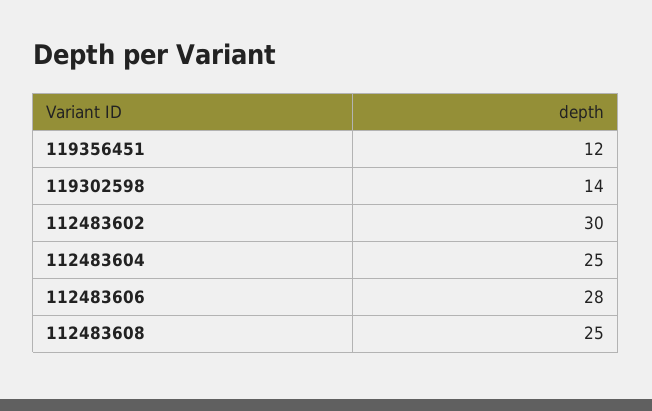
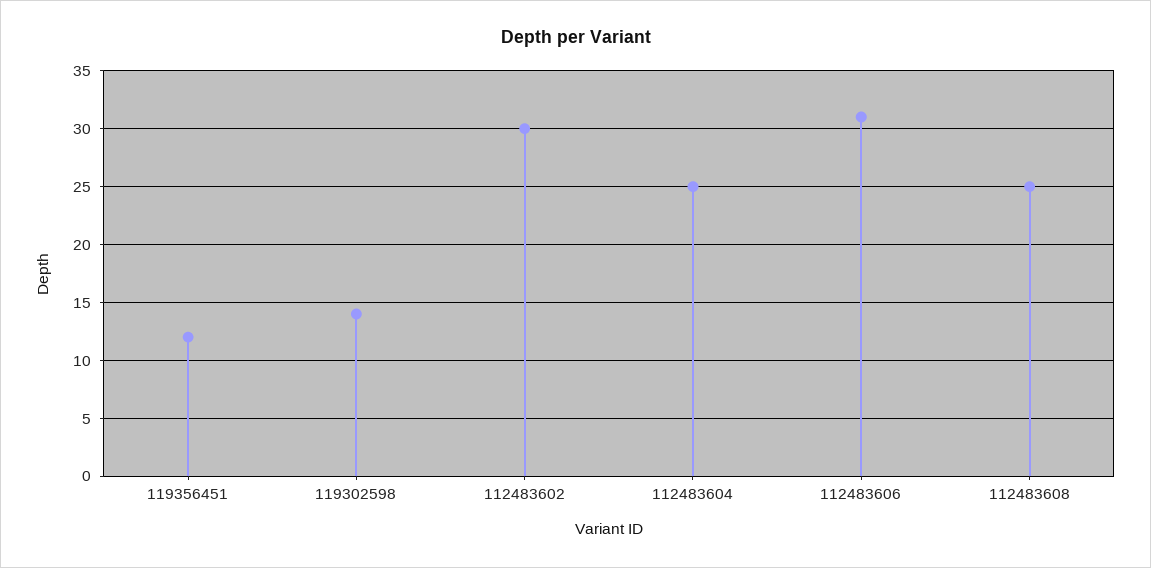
112483606: 28 -> 31

